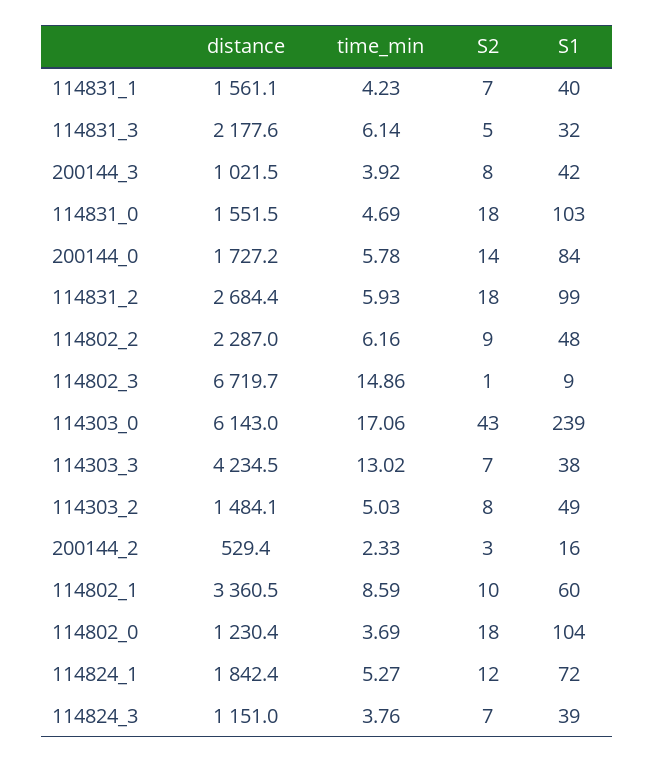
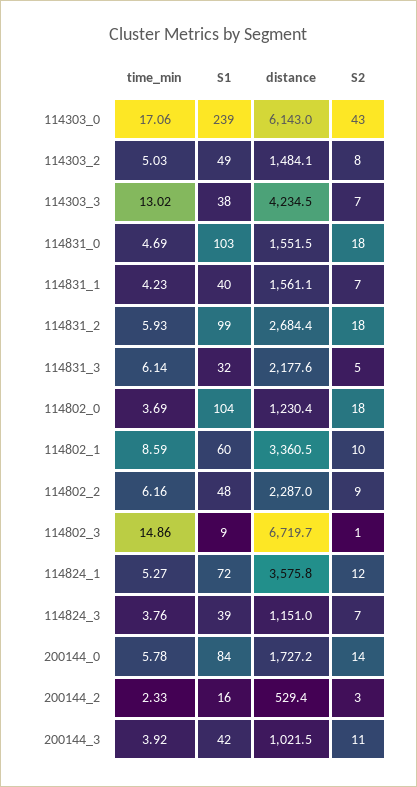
S2, 200144_3: 8 -> 11
distance, 114824_1: 1842.4 -> 3575.8

